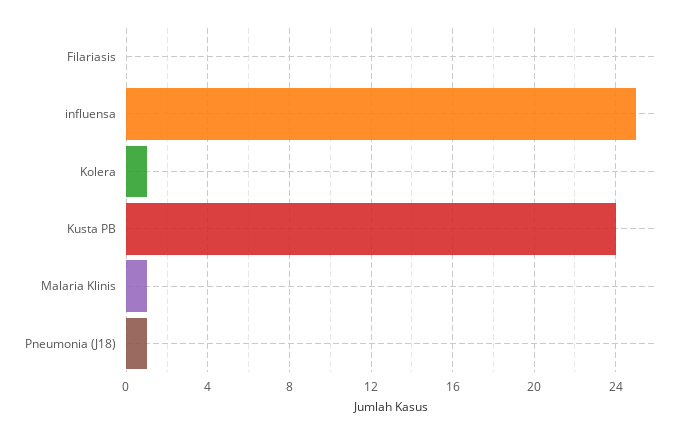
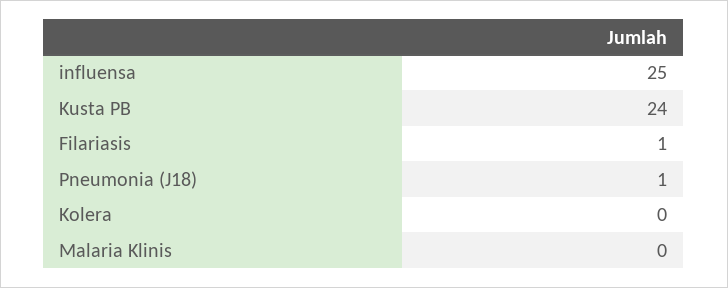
Filariasis: 0 -> 1
Kolera: 1 -> 0
Malaria Klinis: 1 -> 0

